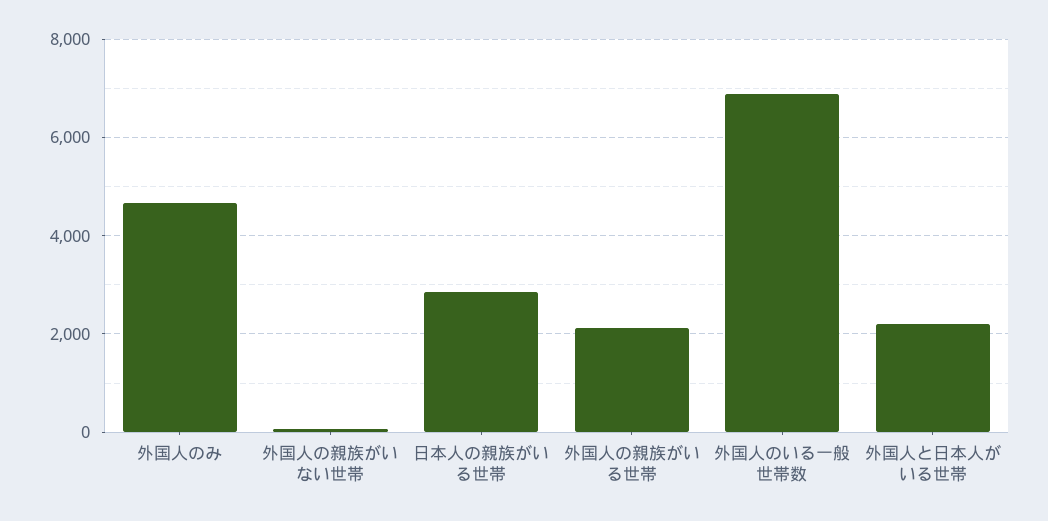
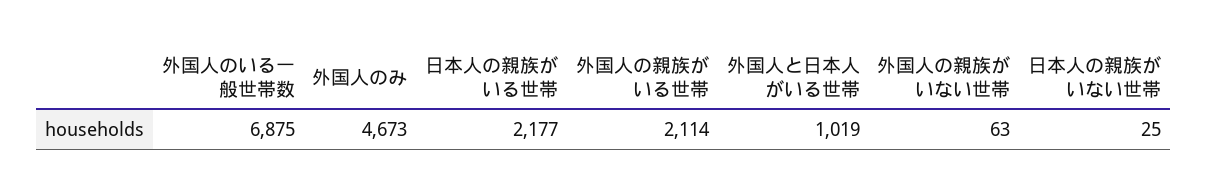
日本人の親族がいる世帯: 2800 -> 2177
外国人と日本人がいる世帯: 2200 -> 1019
日本人の親族がいない世帯: none -> 25

